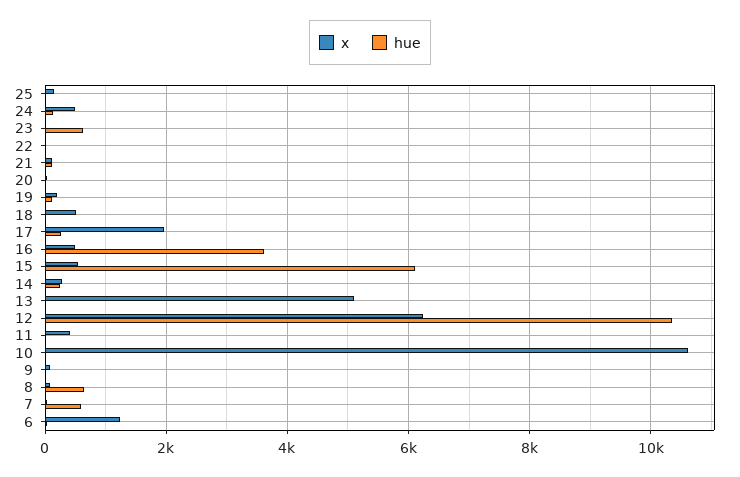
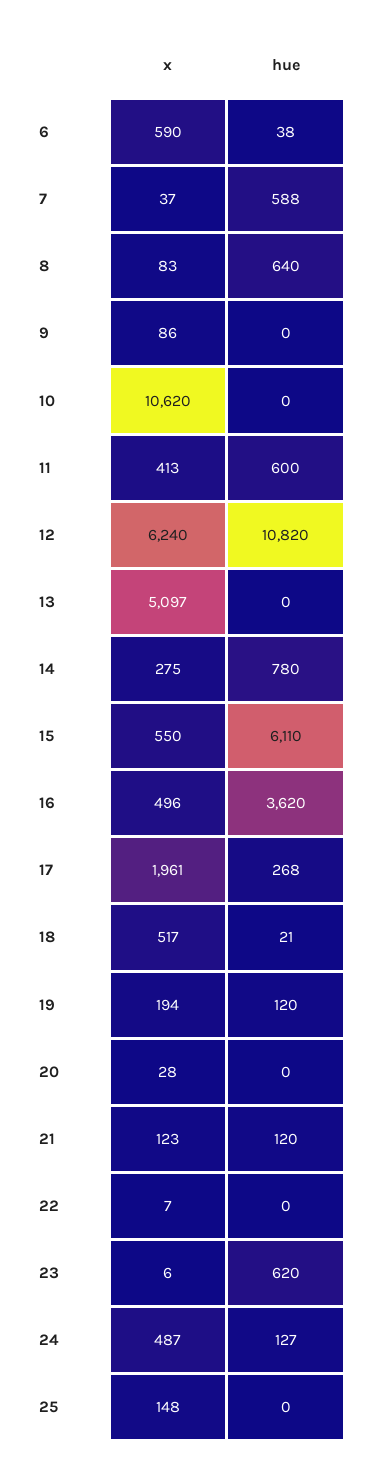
hue, 14: 200 -> 780
hue, 12: 10400 -> 10820
hue, 11: 0 -> 600
x, 6: 1200 -> 590

